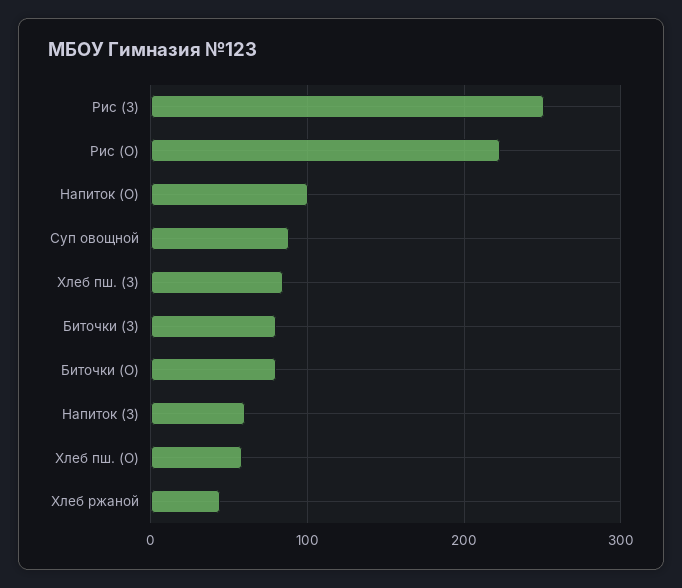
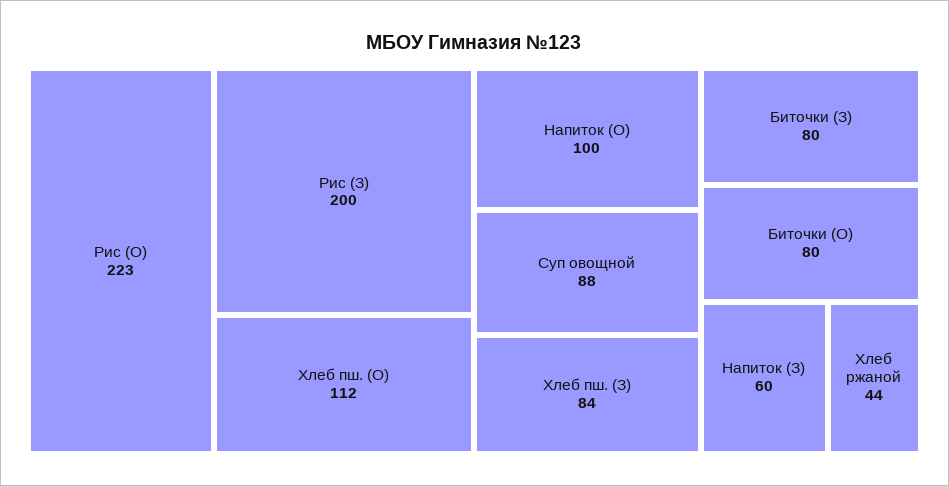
Рис (З): 250 -> 200
Хлеб пш. (О): 60 -> 112

